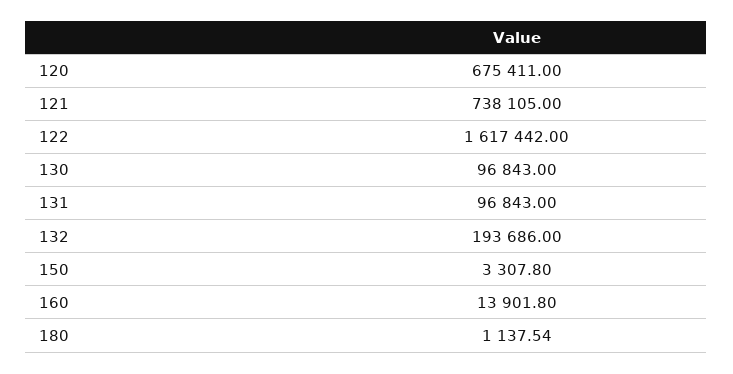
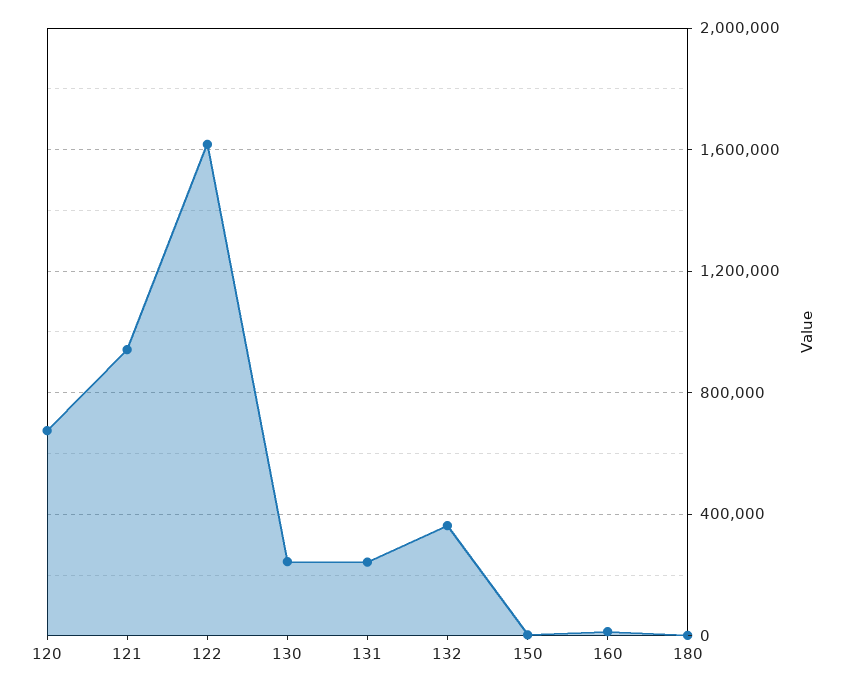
121: 738105 -> 950000
130: 96843 -> 250000
131: 96843 -> 250000
132: 193686 -> 350000

